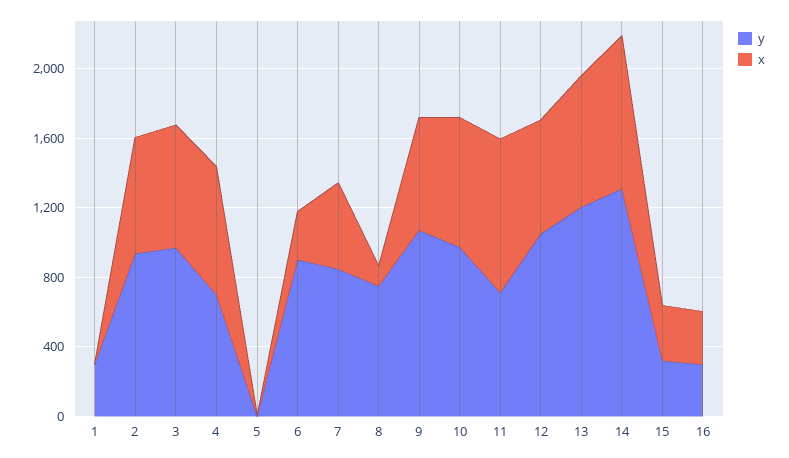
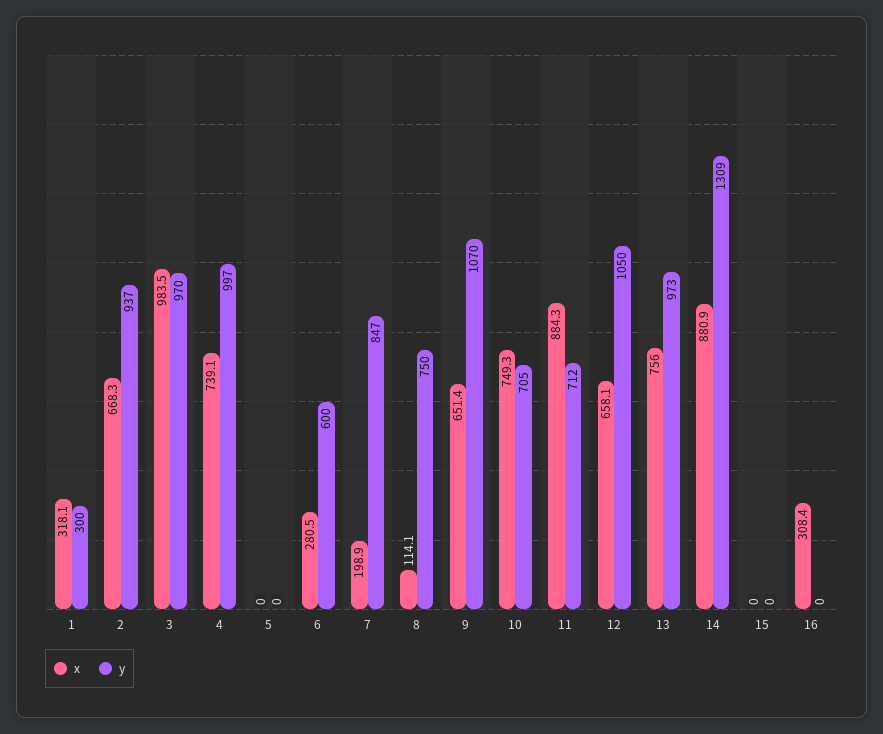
x, 1: 0 -> 318.1
x, 3: 700 -> 983.5
y, 4: 700 -> 997
y, 6: 900 -> 600
x, 7: 500 -> 198.9
y, 10: 1000 -> 705
y, 13: 1200 -> 973
y, 15: 300 -> 0
x, 15: 300 -> 0
y, 16: 300 -> 0

